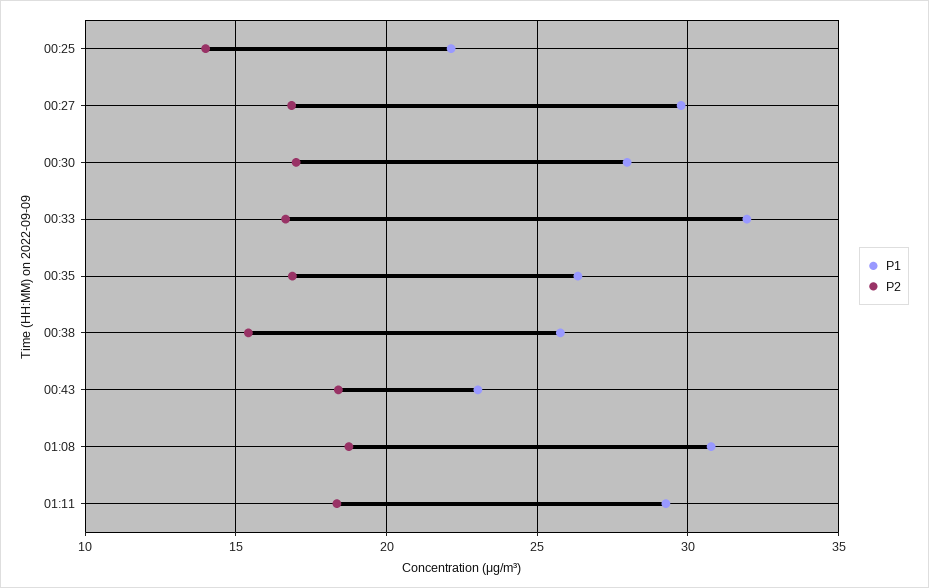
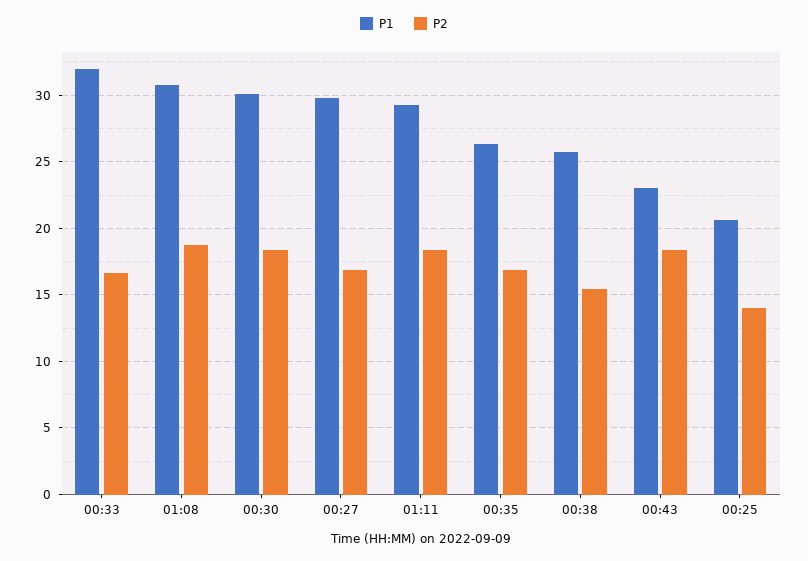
P1, 00:25: 22 -> 20.5
P1, 00:30: 28 -> 30
P2, 00:30: 17 -> 18.5

